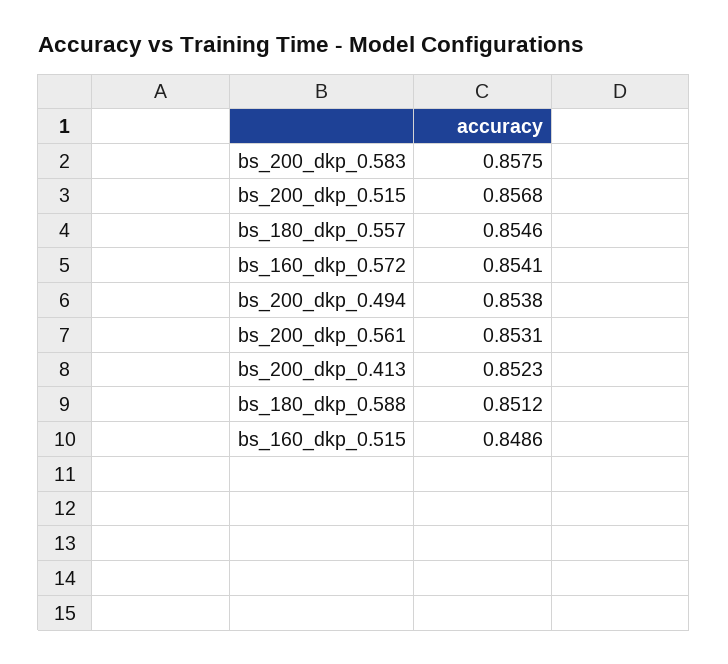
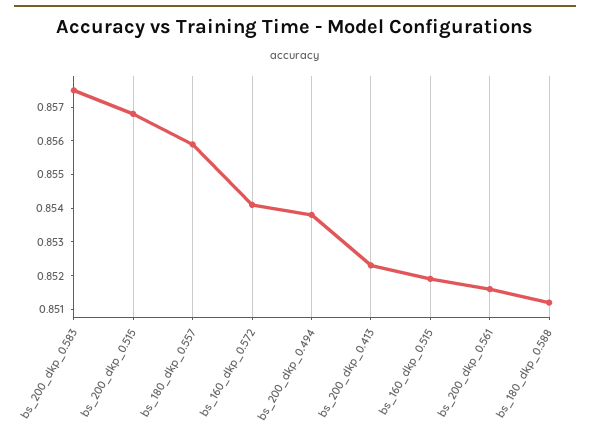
bs_180_dkp_0.557: 0.8546 -> 0.856
bs_200_dkp_0.561: 0.8531 -> 0.8515
bs_160_dkp_0.515: 0.8486 -> 0.852

